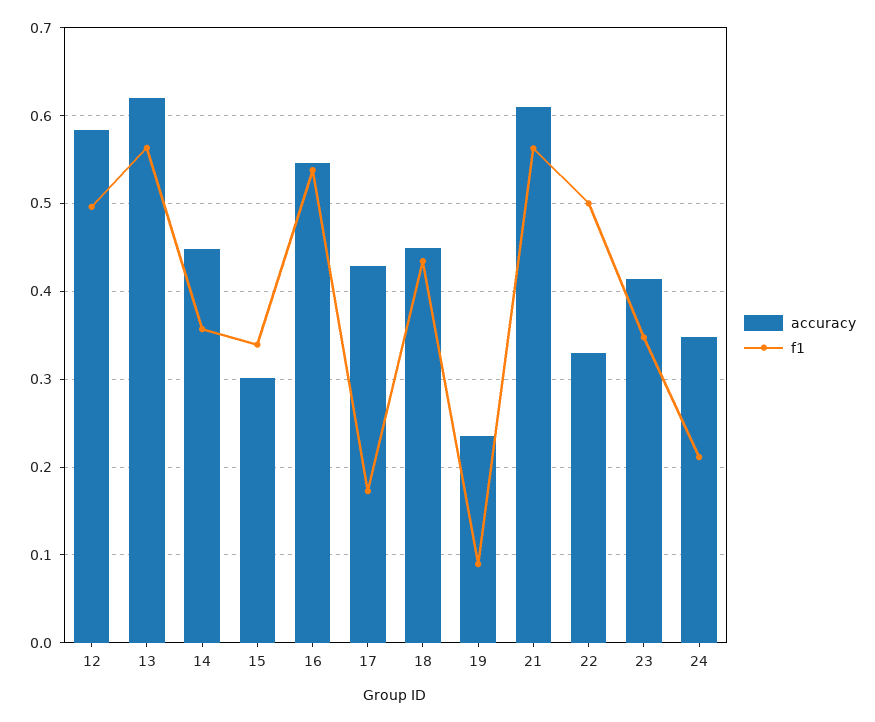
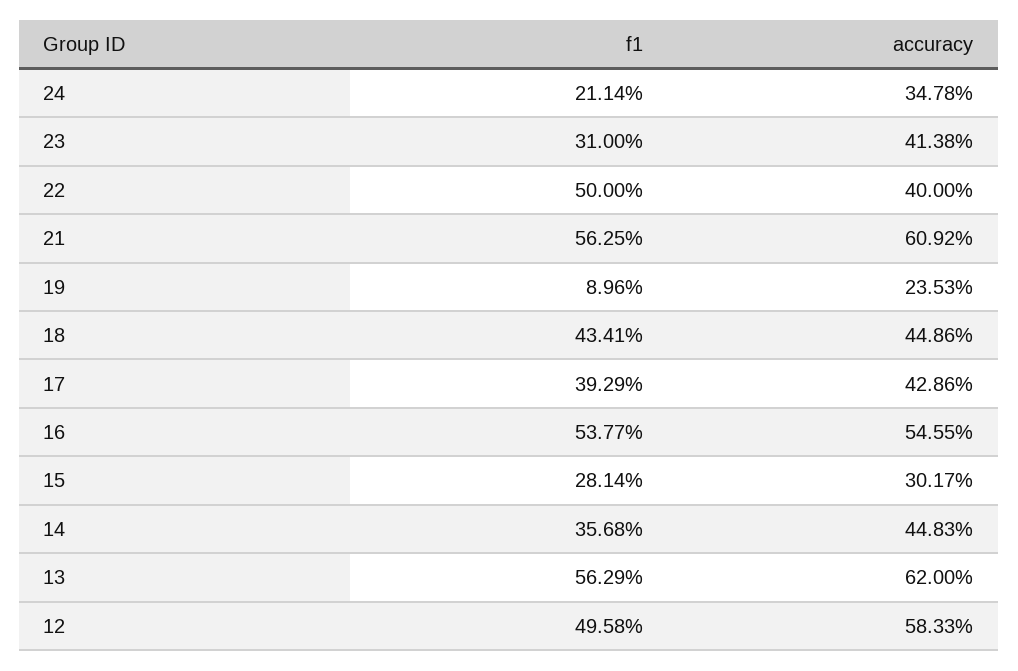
f1, 15: 0.34 -> 0.2814
f1, 17: 0.17 -> 0.3929
accuracy, 22: 0.33 -> 0.4
f1, 23: 0.35 -> 0.31

